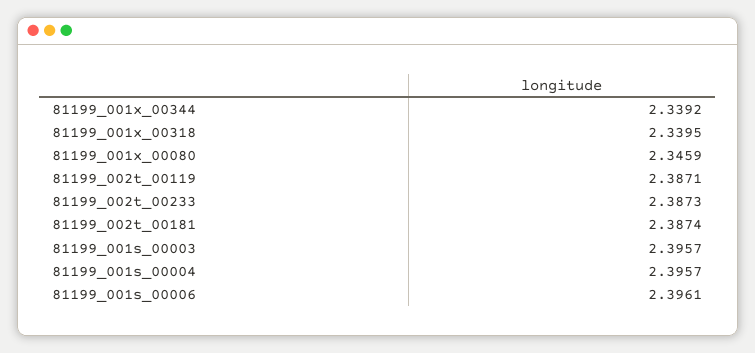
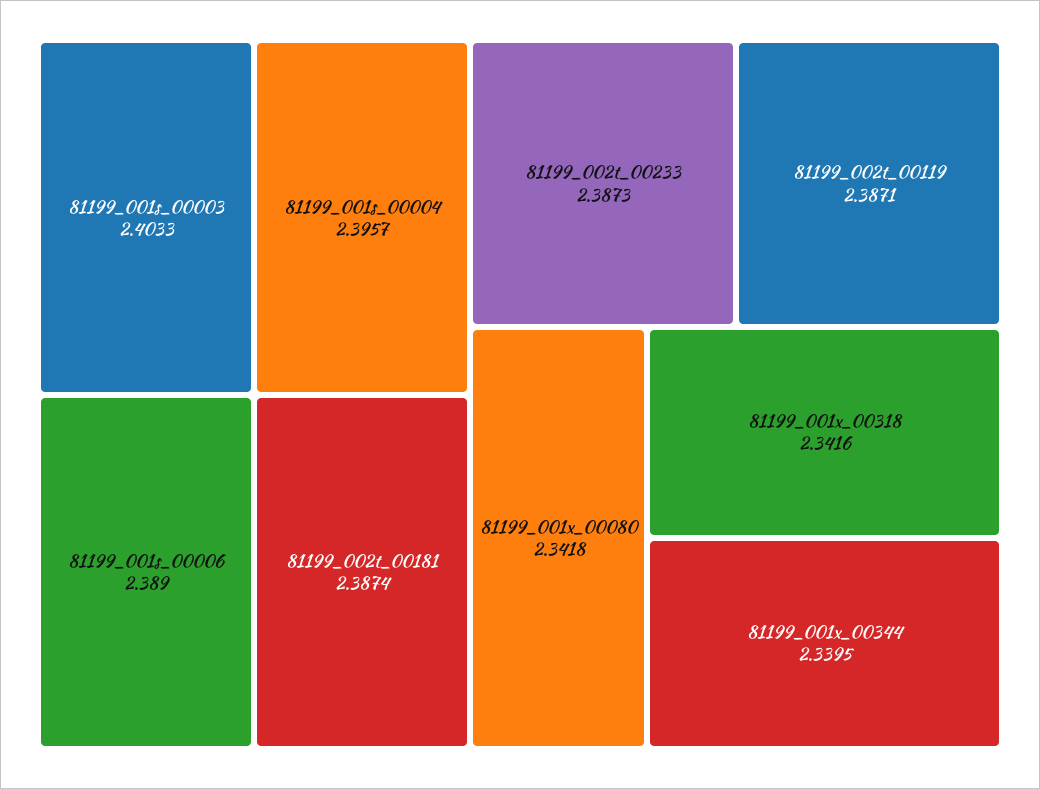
81199_001x_00344: 2.3392 -> 2.3395
81199_001x_00318: 2.3395 -> 2.3416
81199_001x_00080: 2.3459 -> 2.3418
81199_001s_00003: 2.3957 -> 2.4033
81199_001s_00006: 2.3961 -> 2.389

